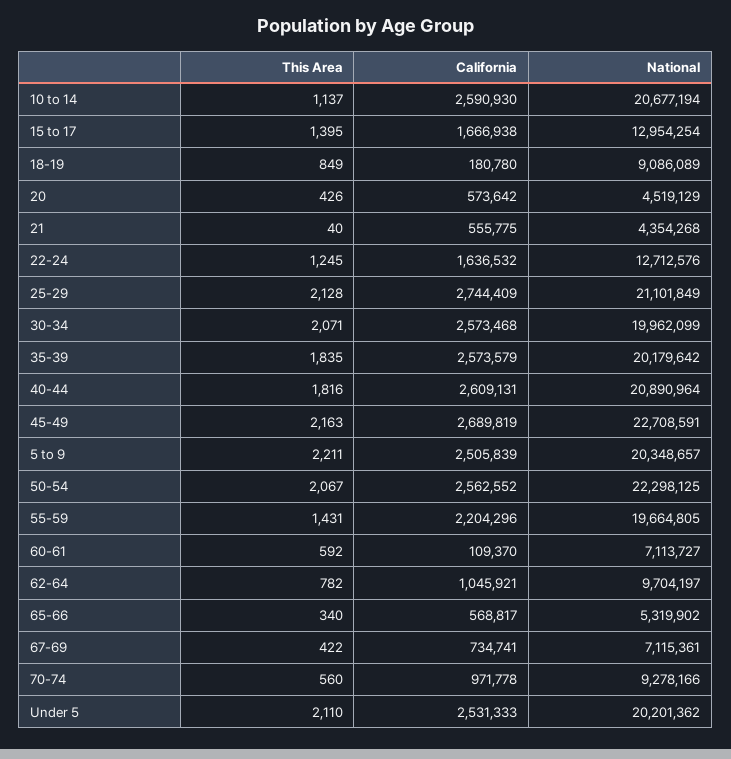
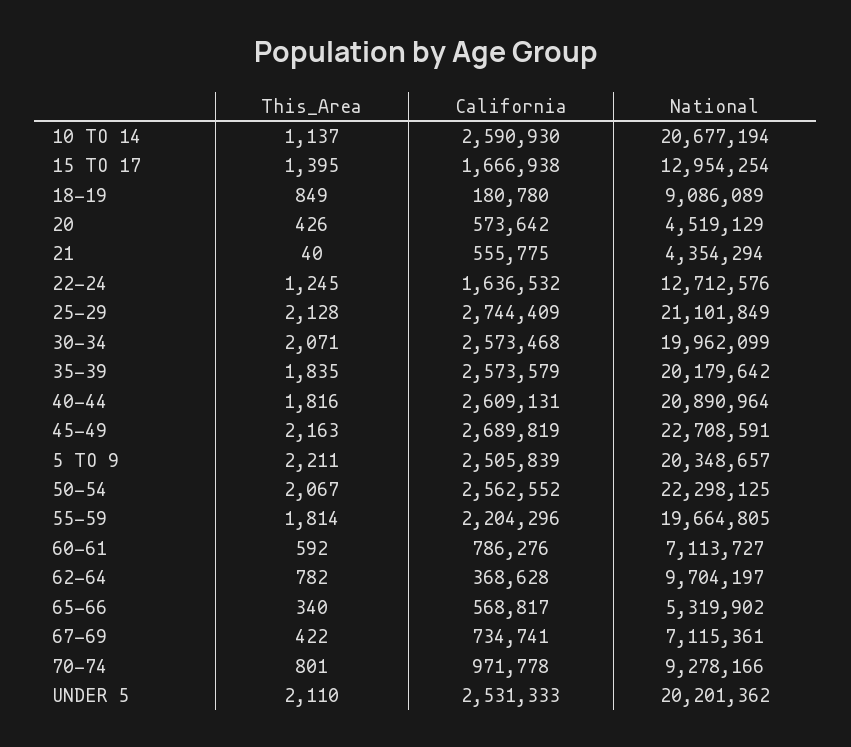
National, 21: 4354268 -> 4354294
This Area, 55-59: 1431 -> 1814
California, 60-61: 109370 -> 786276
California, 62-64: 1045921 -> 368628
This Area, 70-74: 560 -> 801

